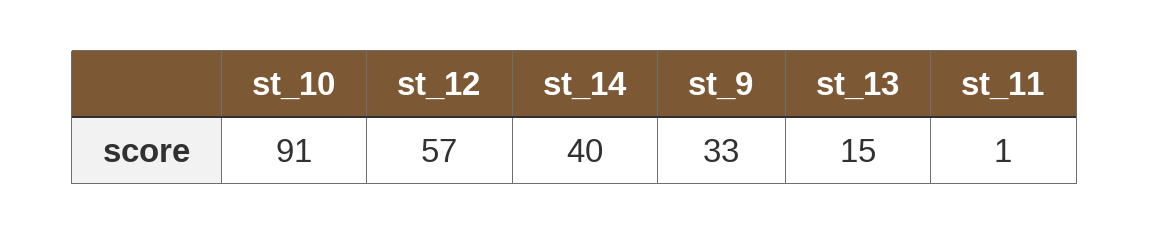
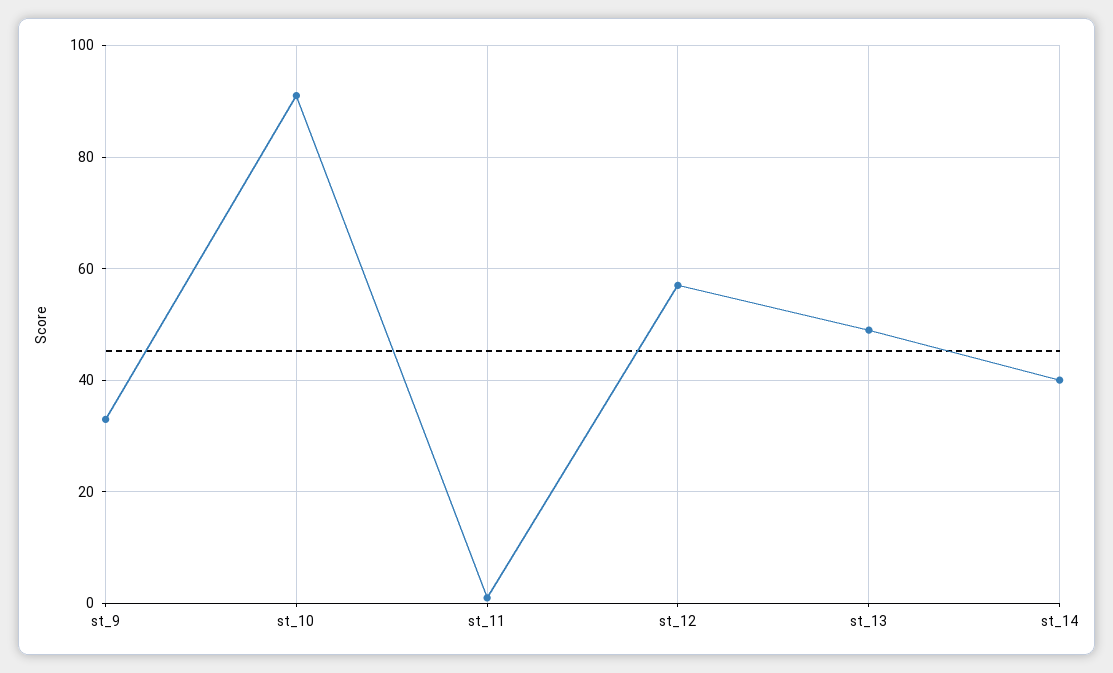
st_13: 15 -> 50

